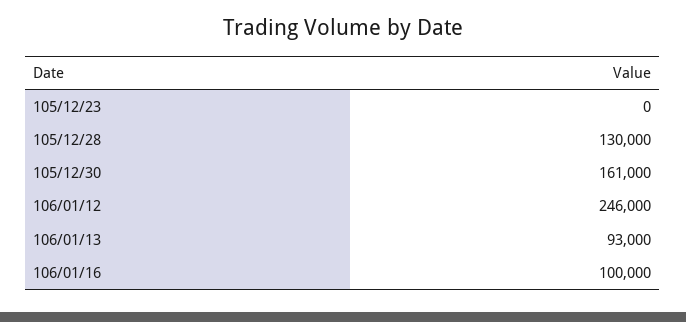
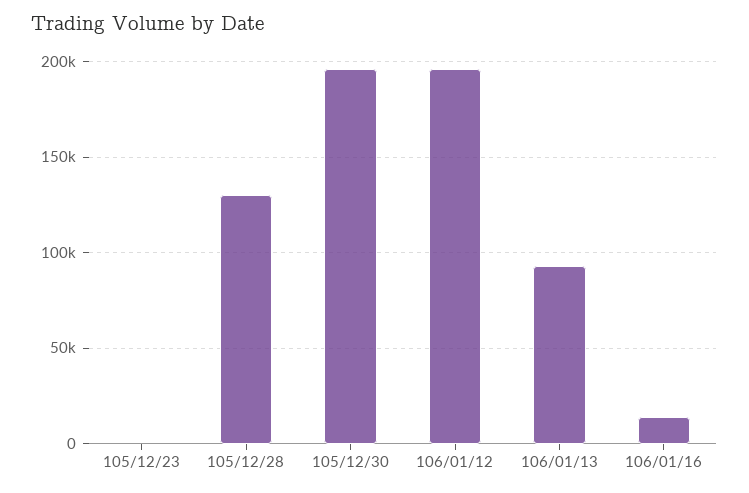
105/12/30: 161000 -> 195000
106/01/12: 246000 -> 195000
106/01/16: 100000 -> 15000

